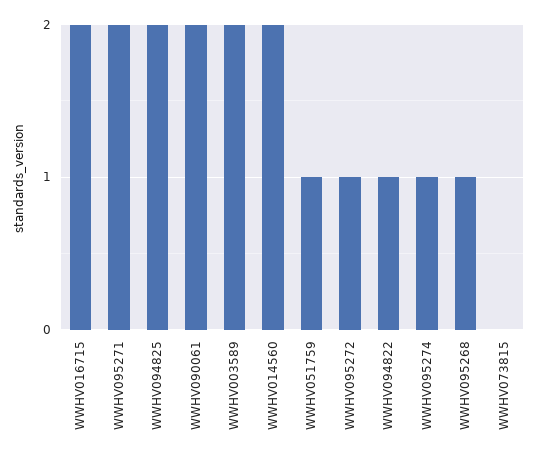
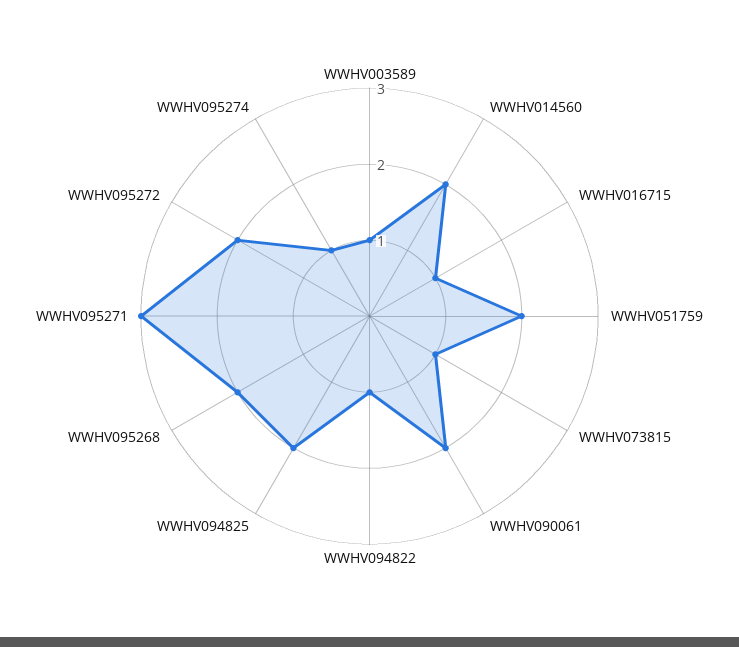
WWHV016715: 2 -> 1
WWHV095271: 2 -> 3
WWHV003589: 2 -> 1
WWHV051759: 1 -> 2
WWHV095272: 1 -> 2
WWHV095268: 1 -> 2
WWHV073815: 0 -> 1

